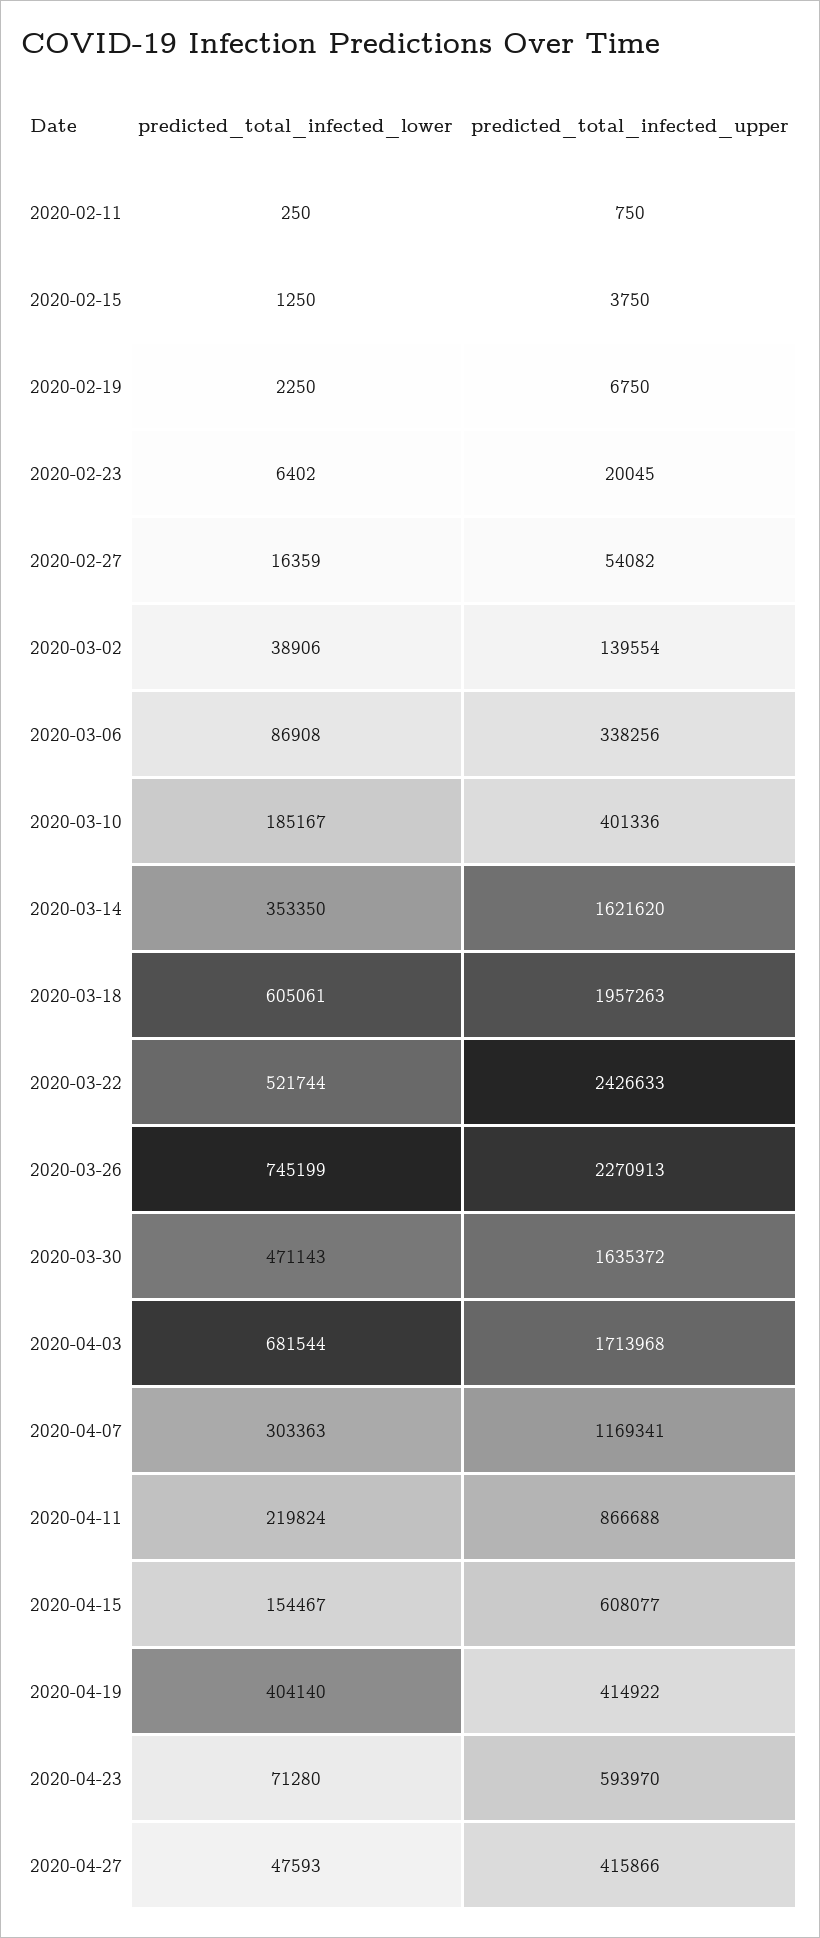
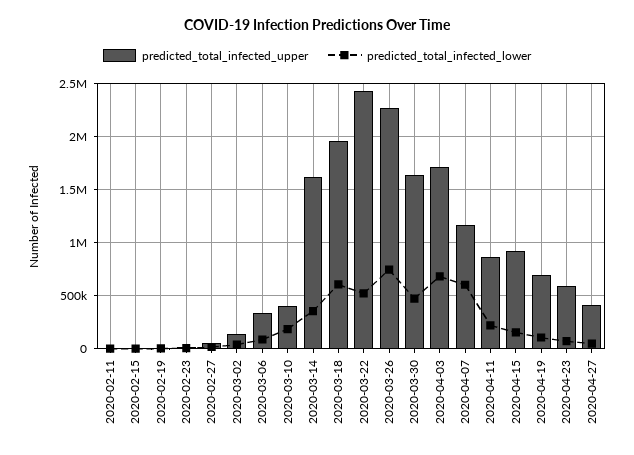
predicted_total_infected_lower, 2020-04-07: 303363 -> 600000
predicted_total_infected_upper, 2020-04-15: 608077 -> 900000
predicted_total_infected_lower, 2020-04-19: 404140 -> 100000
predicted_total_infected_upper, 2020-04-19: 414922 -> 700000

